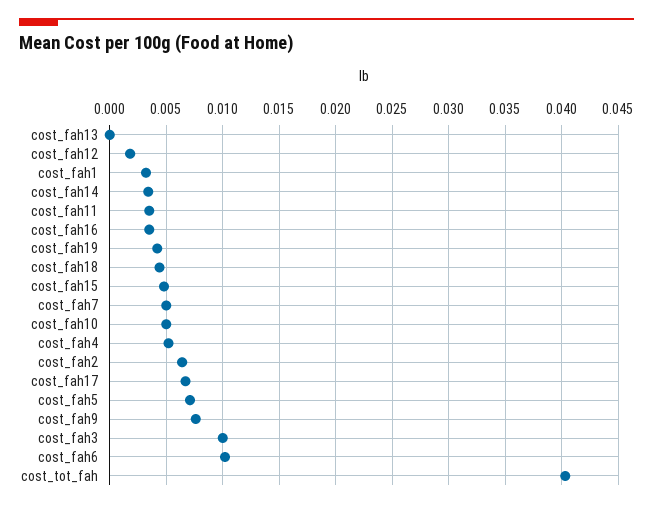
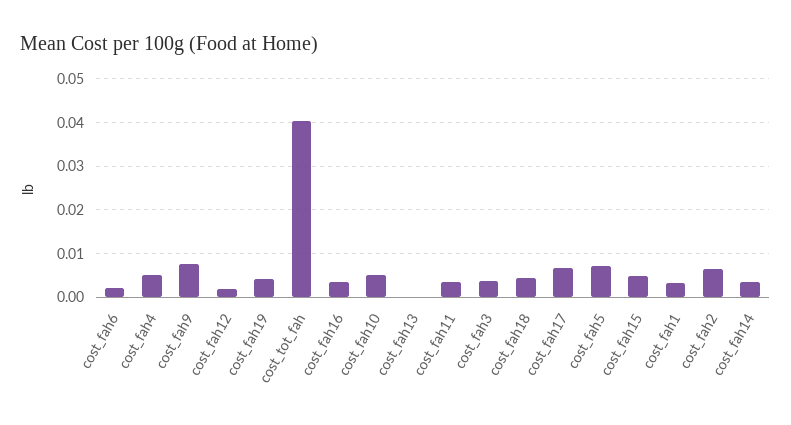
cost_fah7: 0.005 -> none
cost_fah3: 0.01 -> 0.004
cost_fah6: 0.01 -> 0.002

